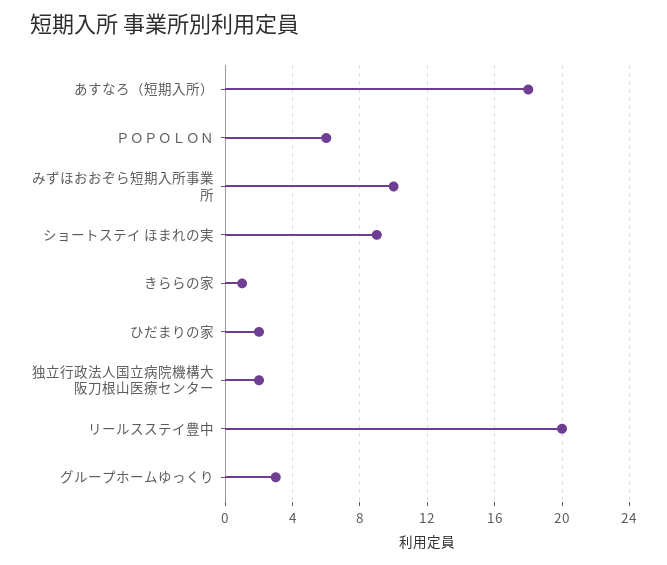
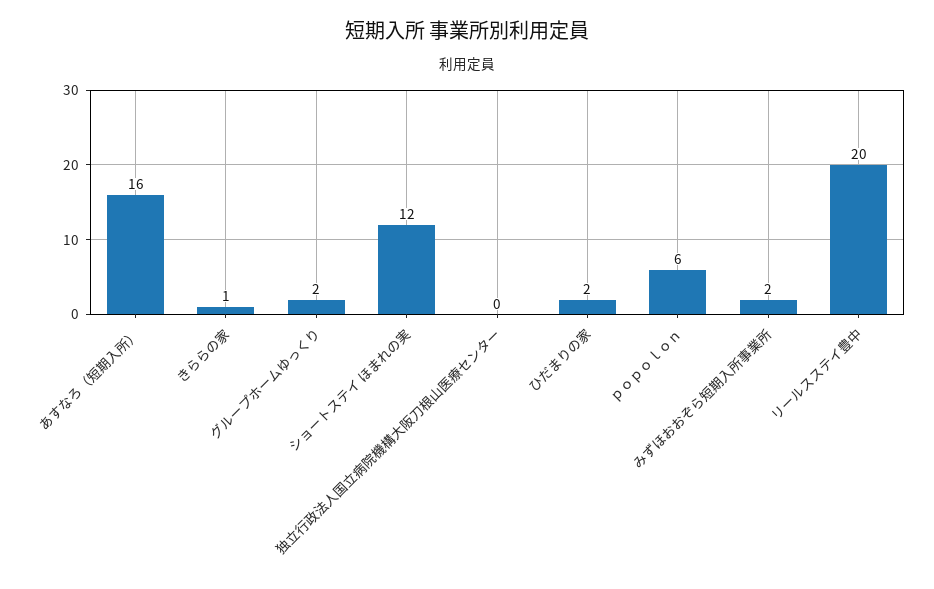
あすなろ（短期入所）: 18 -> 16
みずほおおぞら短期入所事業所: 10 -> 2
ショートステイ ほまれの実: 9 -> 12
独立行政法人国立病院機構大阪刀根山医療センター: 2 -> 0
グループホームゆっくり: 3 -> 2

